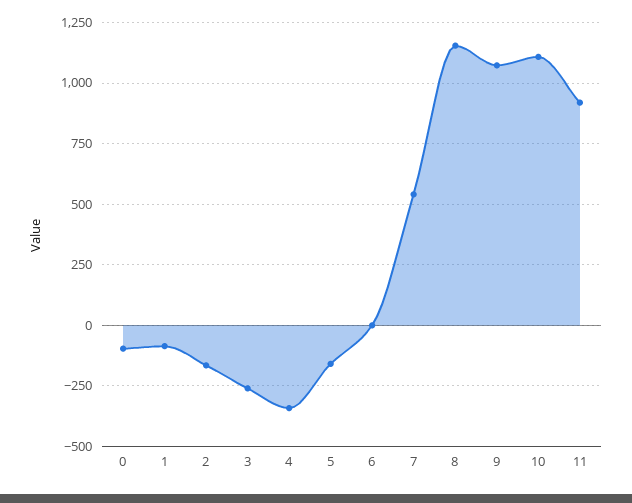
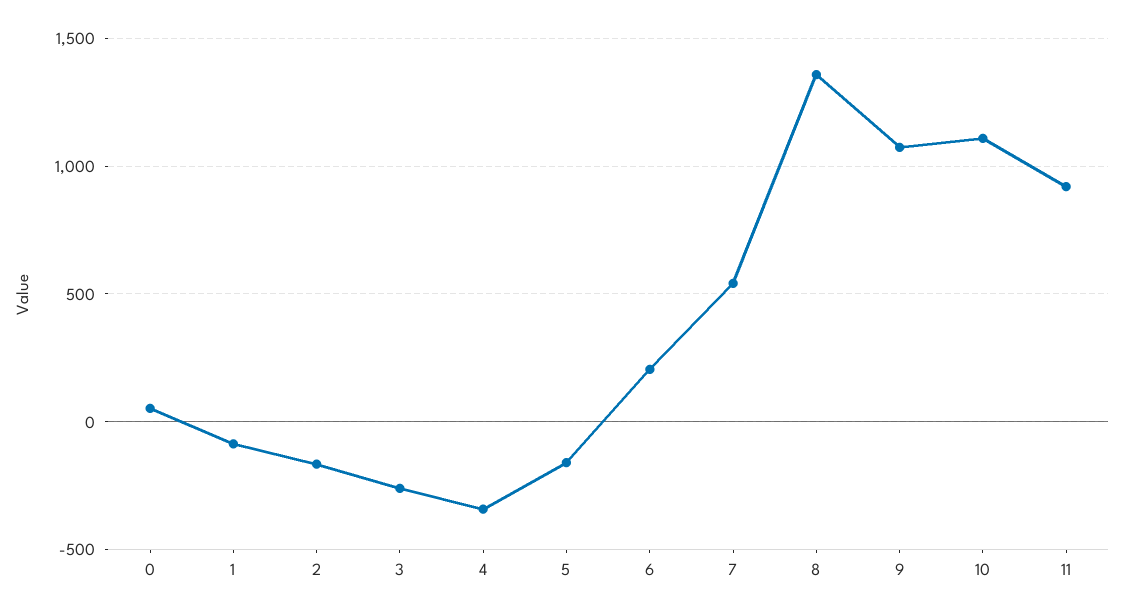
0: -100 -> 50
6: 0 -> 200
8: 1150 -> 1350

